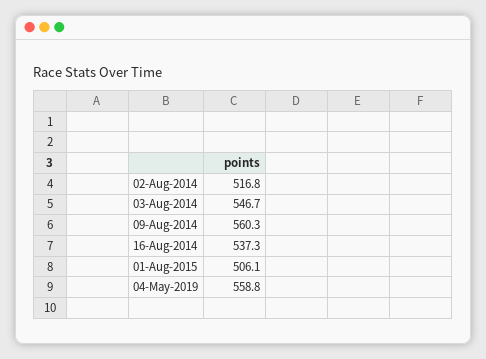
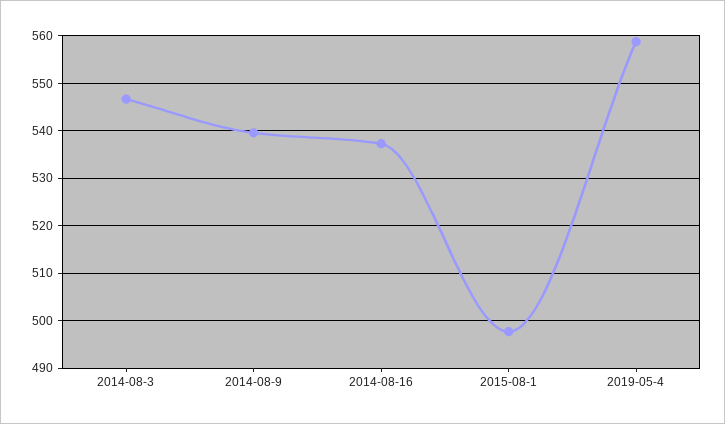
02-Aug-2014: 516.8 -> none
09-Aug-2014: 560.3 -> 540
01-Aug-2015: 506.1 -> 498

